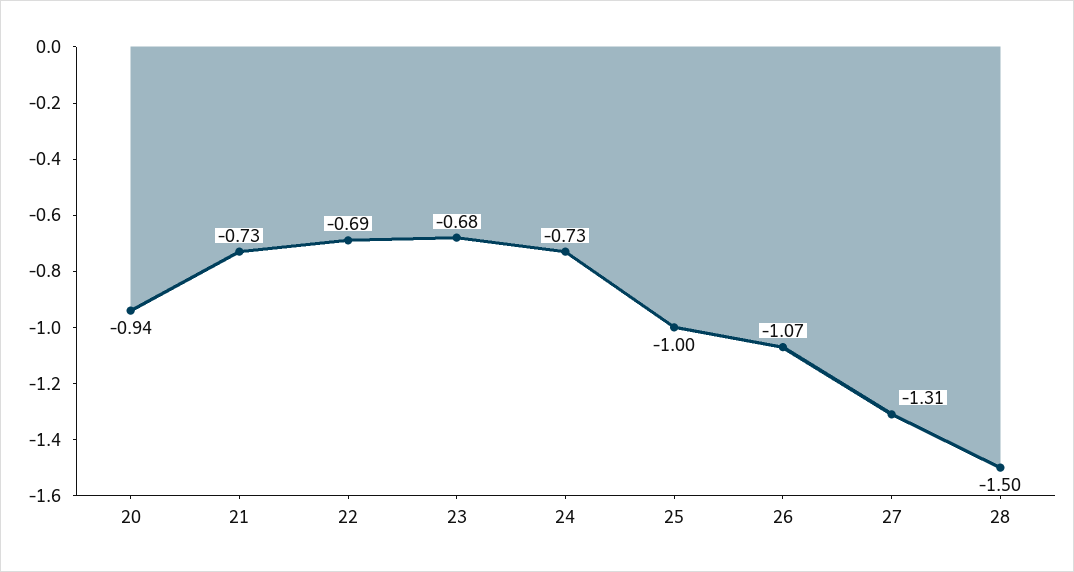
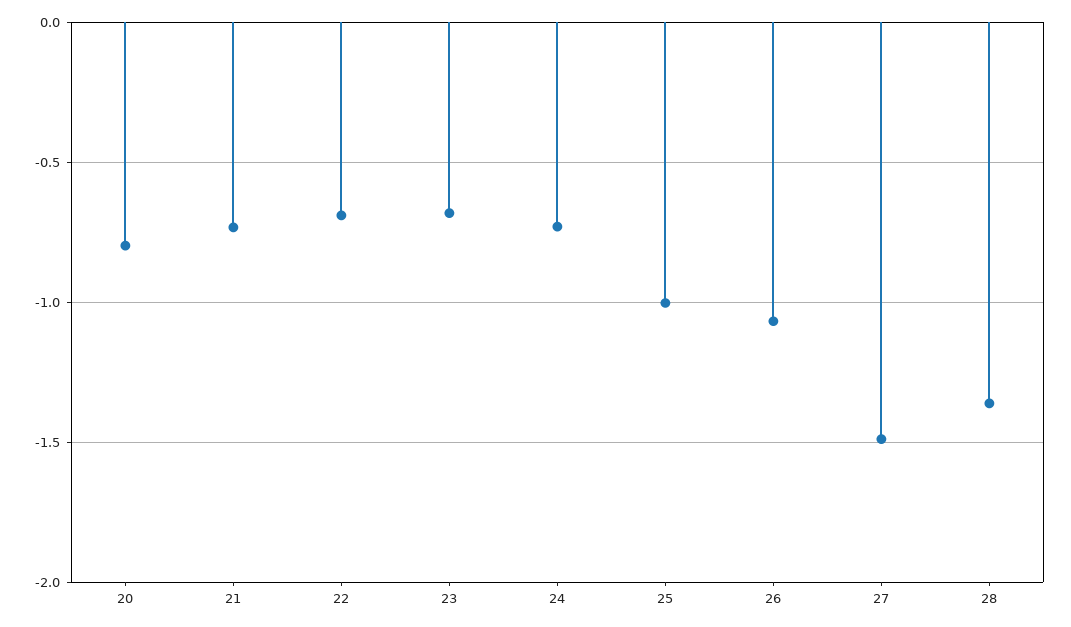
20: -0.94 -> -0.8
27: -1.31 -> -1.5
28: -1.5 -> -1.35

